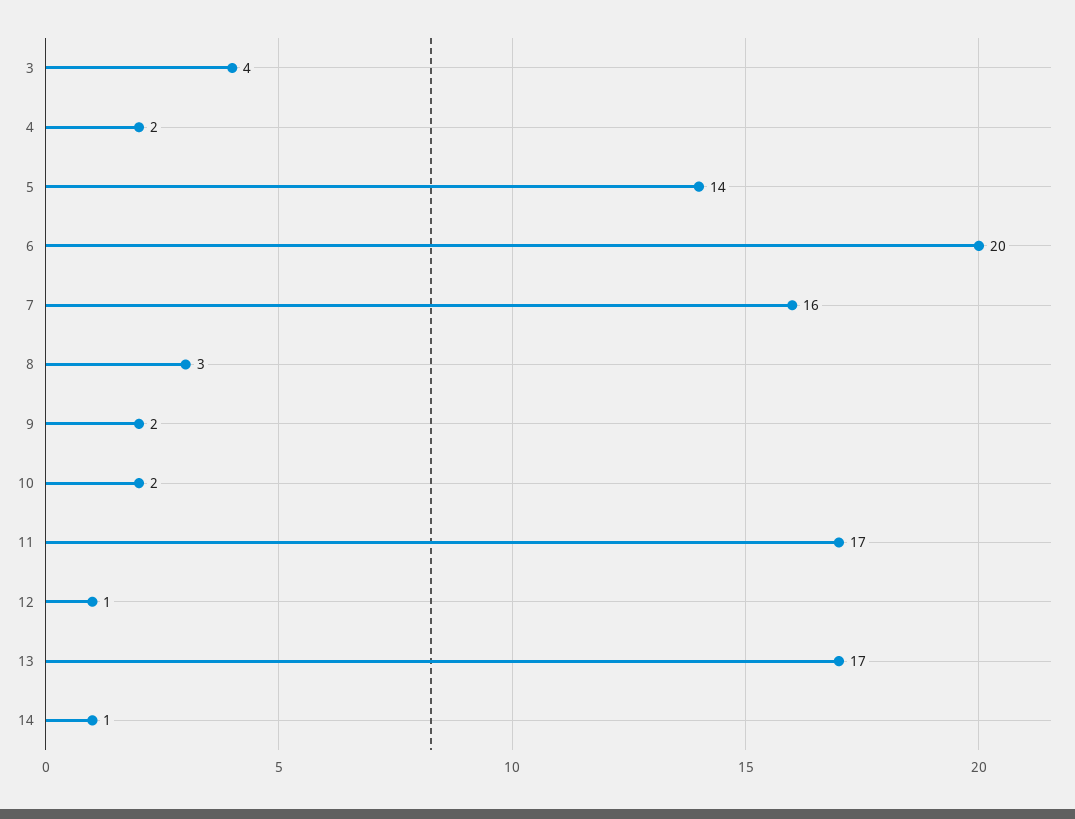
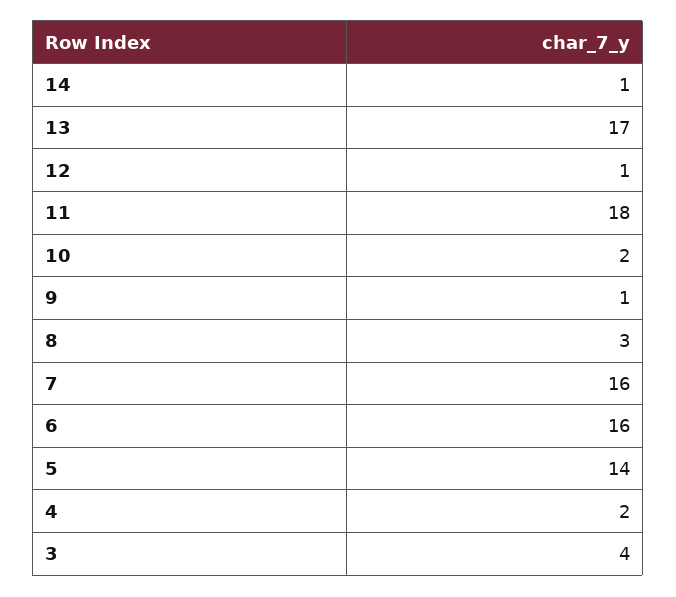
6: 20 -> 16
9: 2 -> 1
11: 17 -> 18

